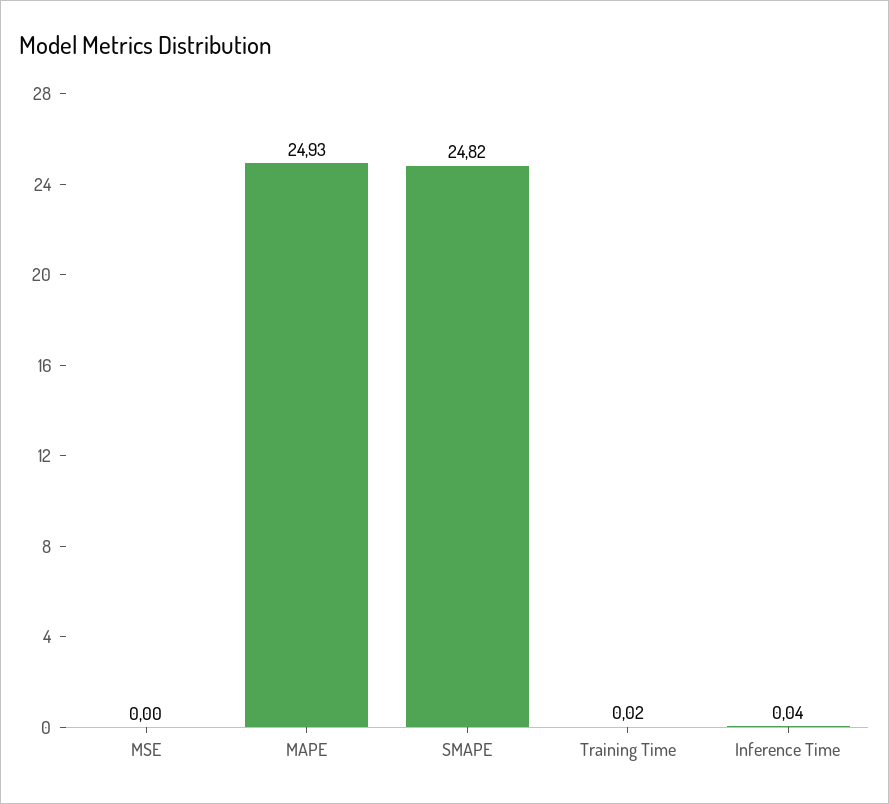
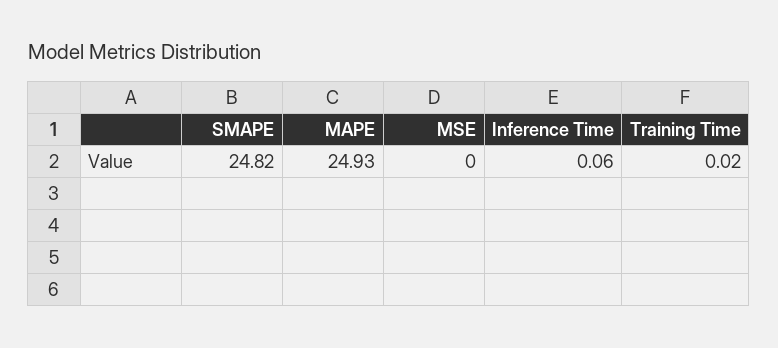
Inference Time: 0.04 -> 0.06

